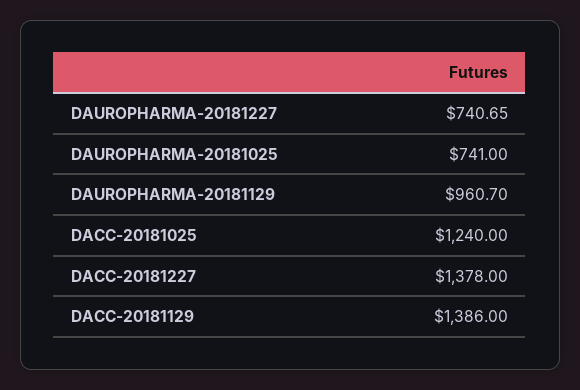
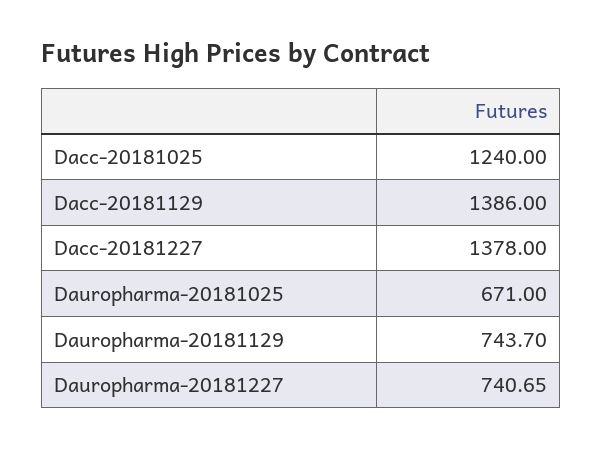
DAUROPHARMA-20181025: 741 -> 671
DAUROPHARMA-20181129: 960.7 -> 743.7

